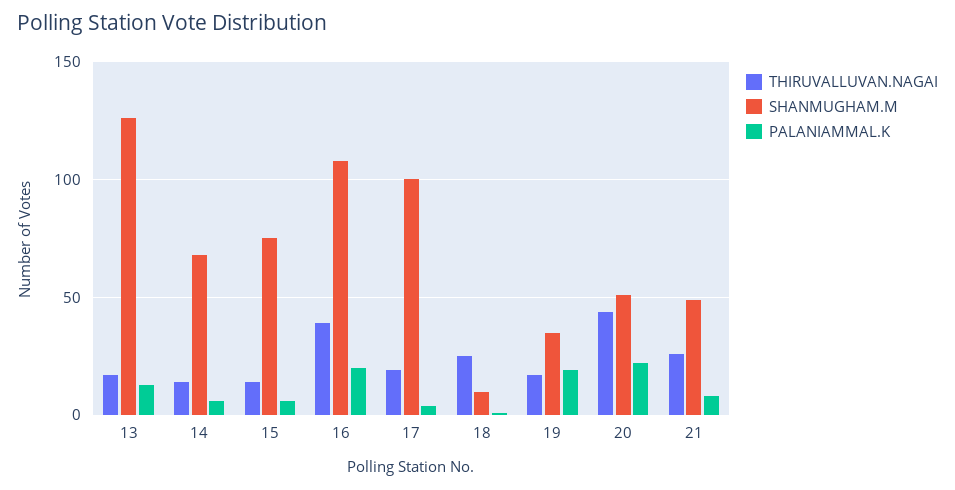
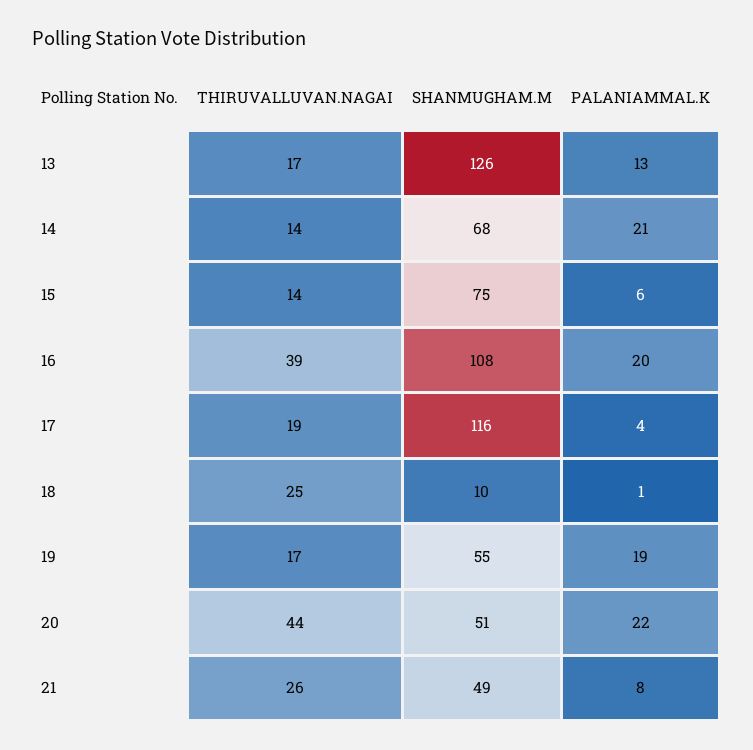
PALANIAMMAL.K, 14: 5 -> 21
SHANMUGHAM.M, 17: 100 -> 116
SHANMUGHAM.M, 19: 35 -> 55

